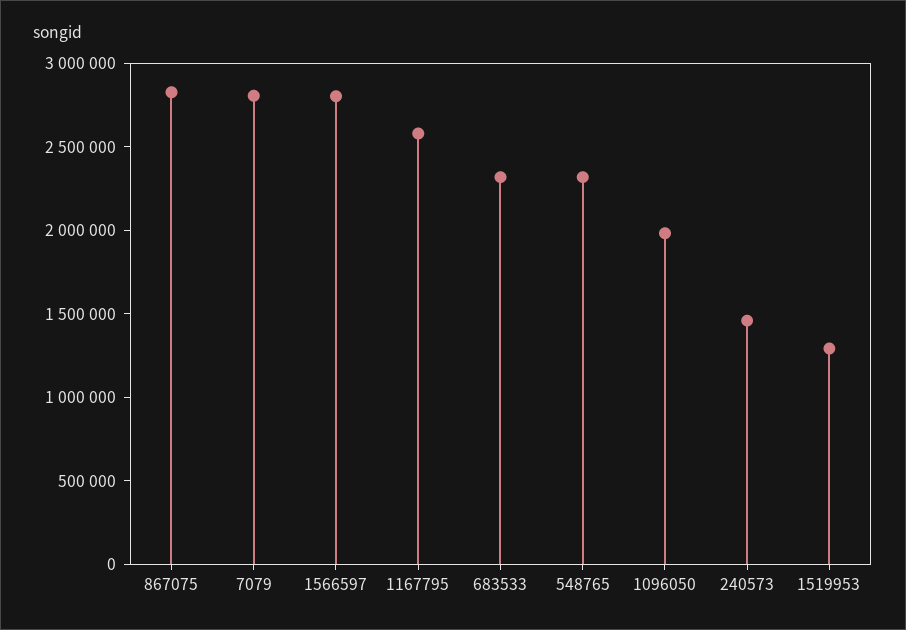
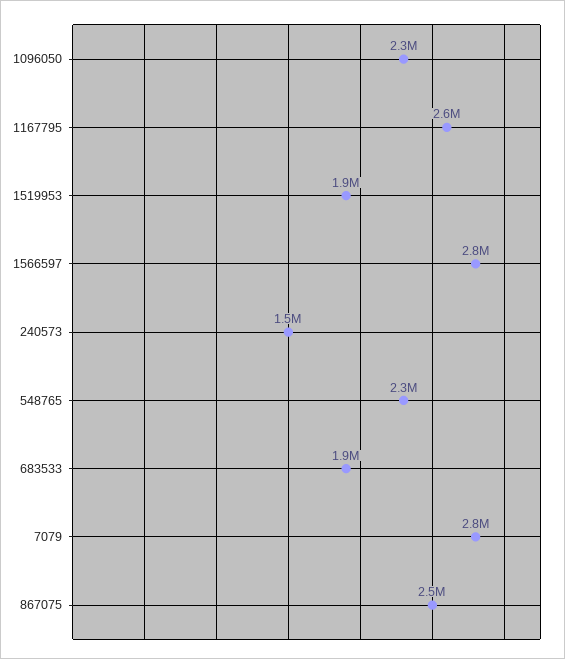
867075: 2800000 -> 2500000
683533: 2300000 -> 1900000
1096050: 2000000 -> 2300000
1519953: 1300000 -> 1900000

